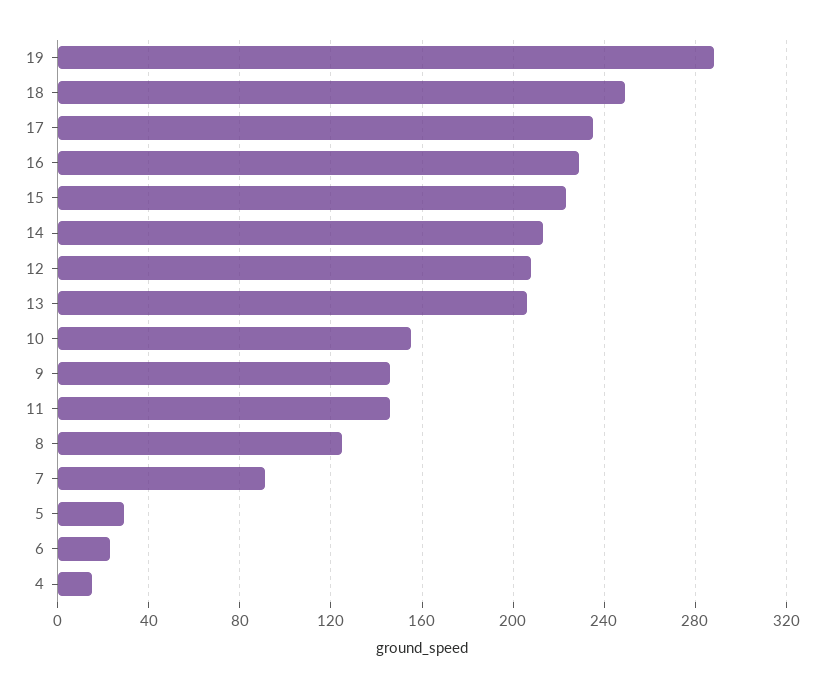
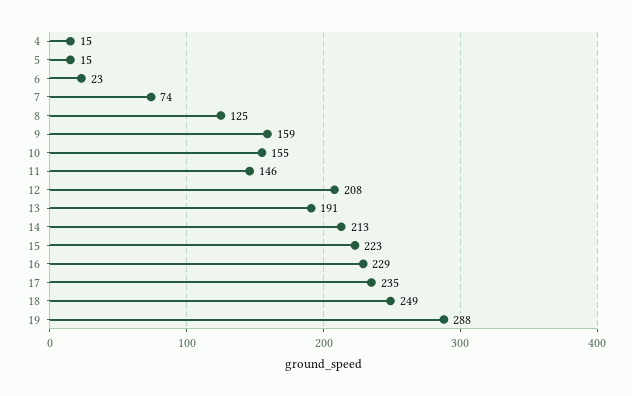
13: 205 -> 191
9: 145 -> 159
7: 90 -> 74
5: 30 -> 15

